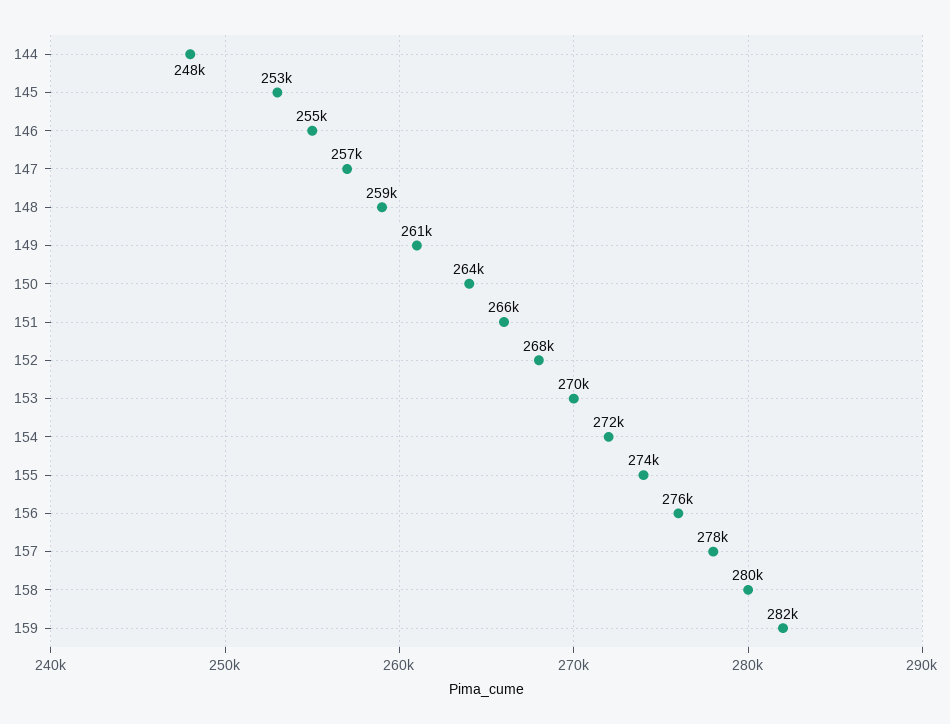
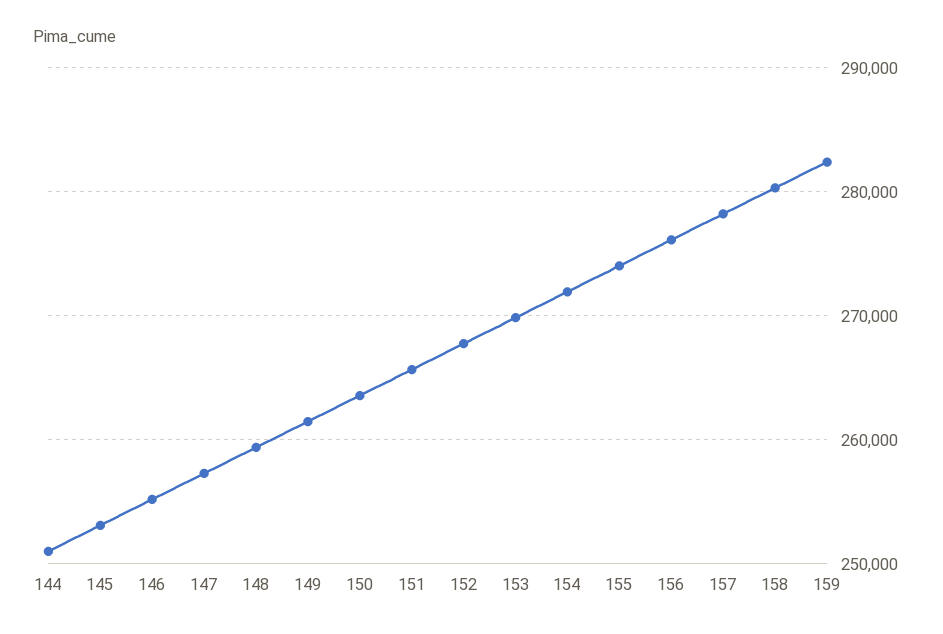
144: 248000 -> 251000

